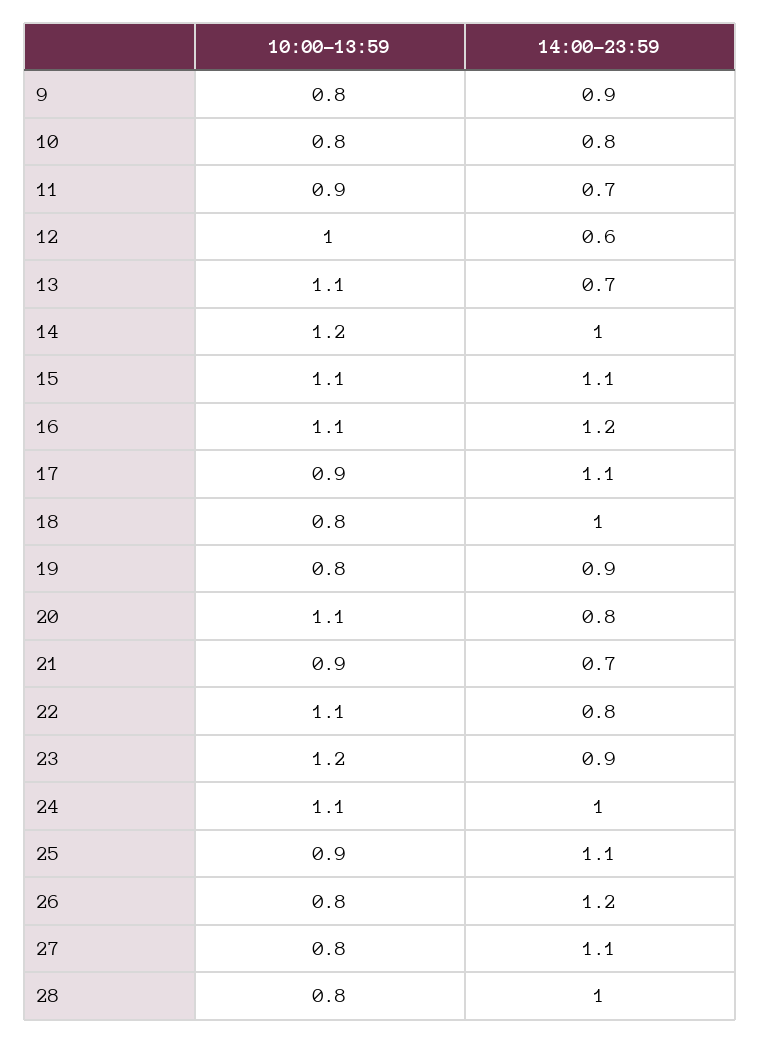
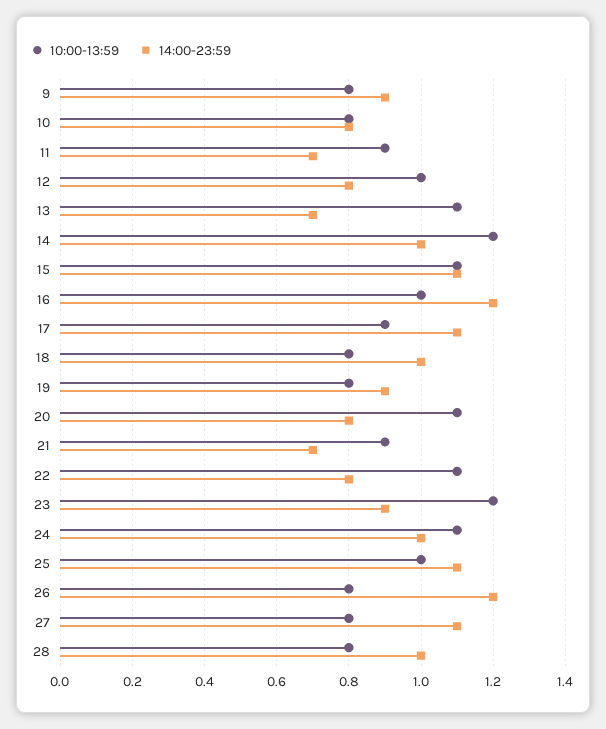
14:00-23:59, 12: 0.6 -> 0.8
10:00-13:59, 16: 1.1 -> 1
10:00-13:59, 25: 0.9 -> 1

